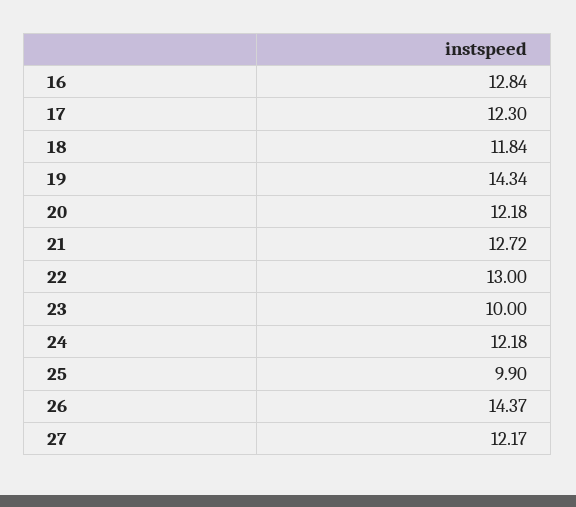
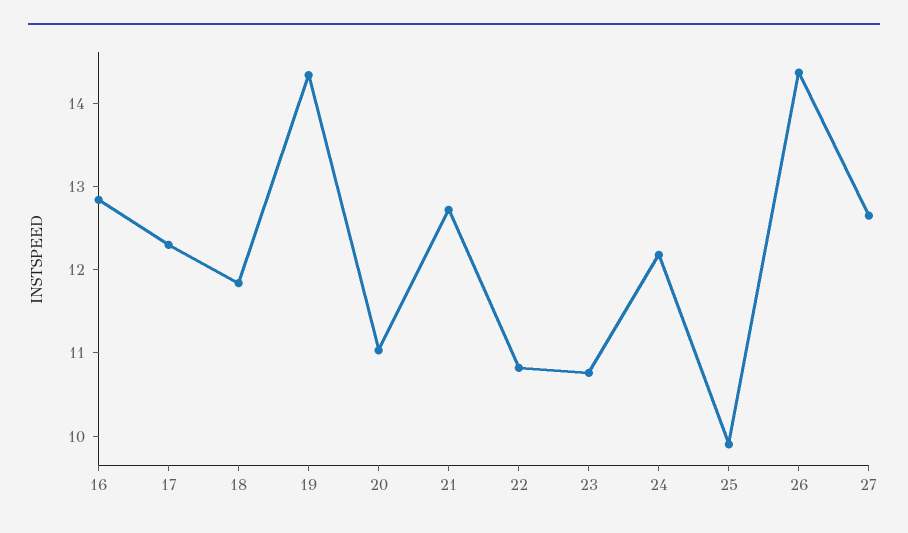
20: 12.18 -> 11
22: 13 -> 10.8
23: 10 -> 10.8
27: 12.17 -> 12.6

